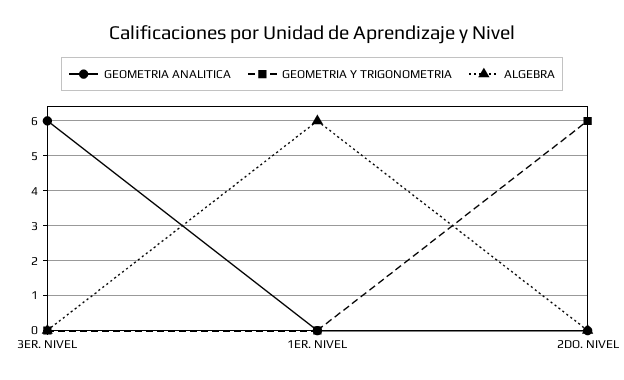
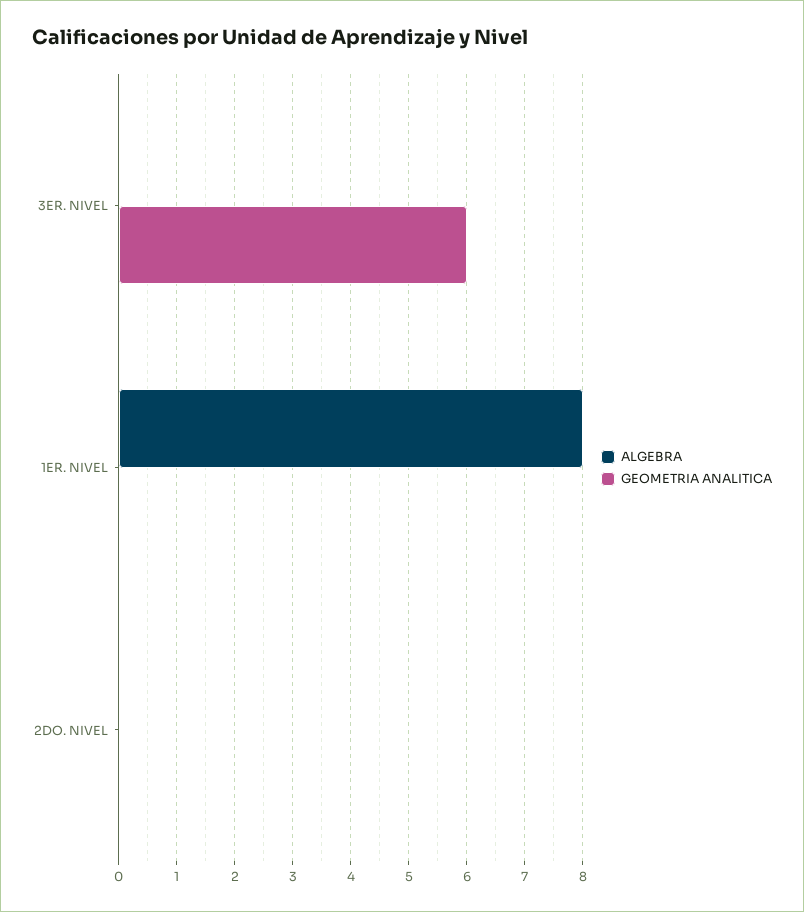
GEOMETRIA Y TRIGONOMETRIA, 3ER. NIVEL: 0 -> none
GEOMETRIA Y TRIGONOMETRIA, 1ER. NIVEL: 0 -> none
ALGEBRA, 1ER. NIVEL: 6 -> 8
GEOMETRIA Y TRIGONOMETRIA, 2DO. NIVEL: 6 -> none

